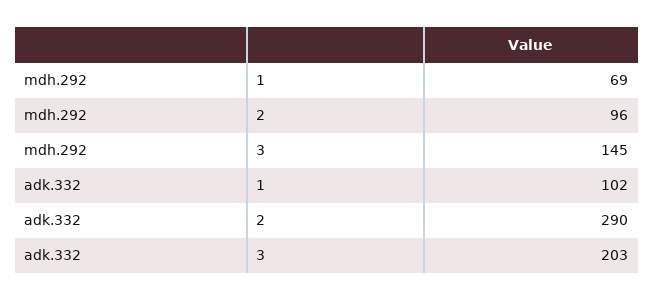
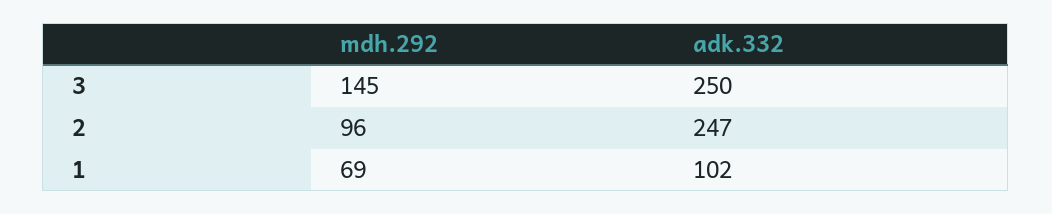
adk.332, 2: 290 -> 247
adk.332, 3: 203 -> 250

